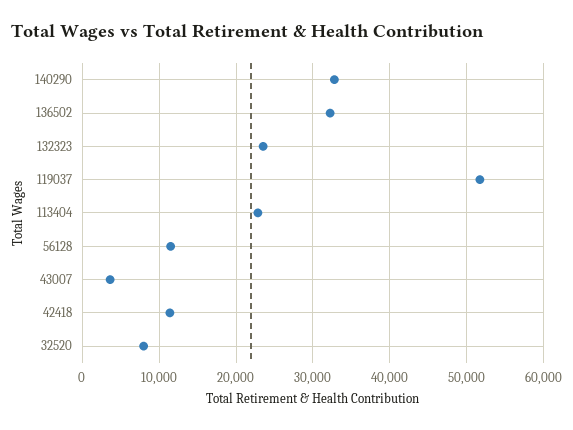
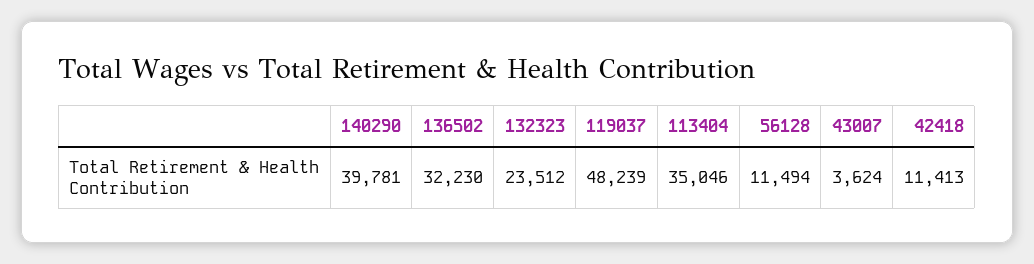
140290: 33000 -> 39781
119037: 52000 -> 48239
113404: 23000 -> 35046
32520: 8000 -> none

